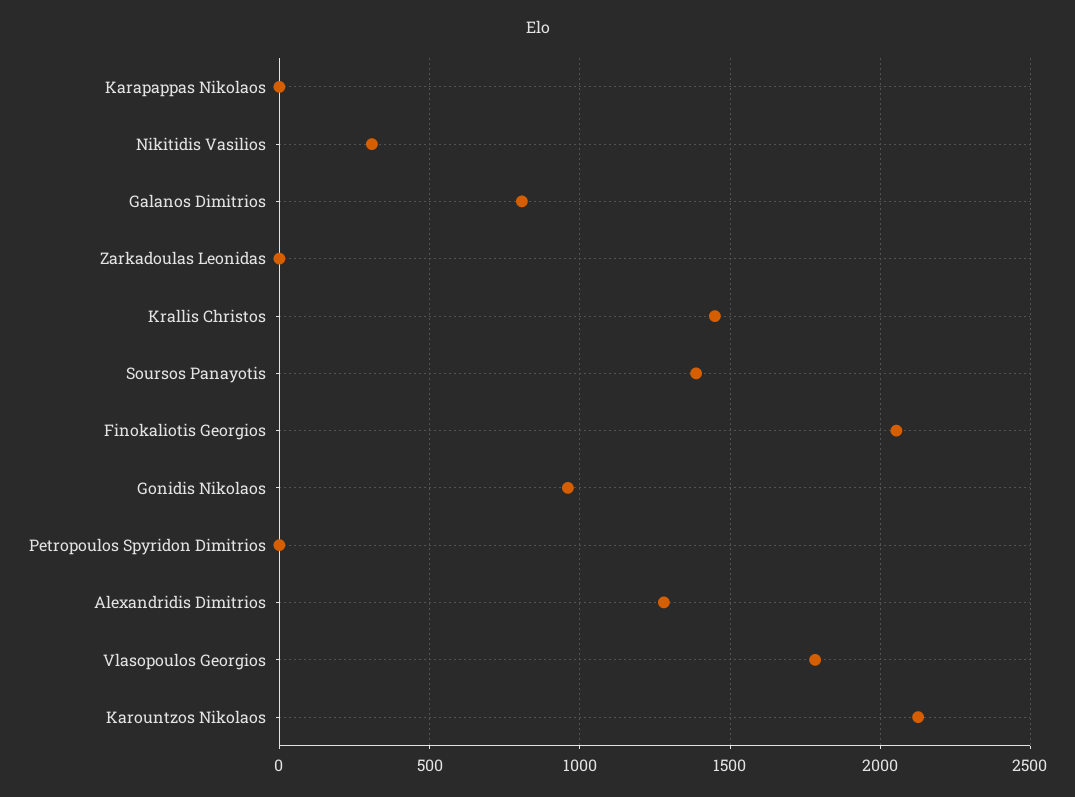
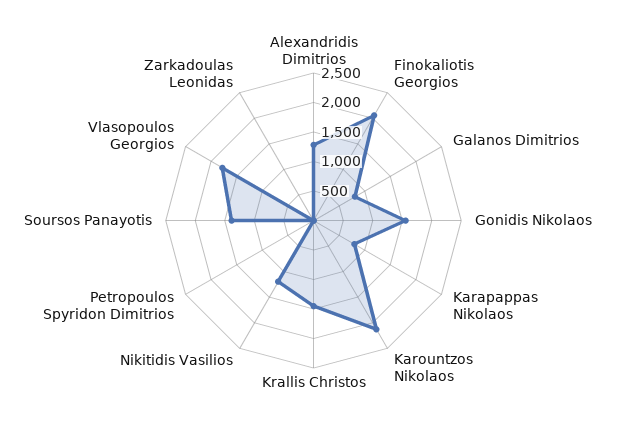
Karapappas Nikolaos: 0 -> 750
Nikitidis Vasilios: 300 -> 1250
Gonidis Nikolaos: 950 -> 1500

